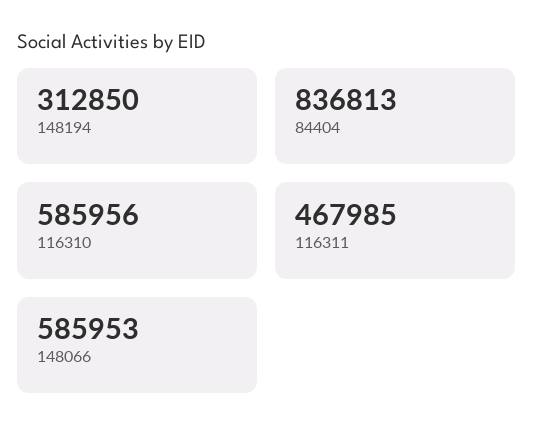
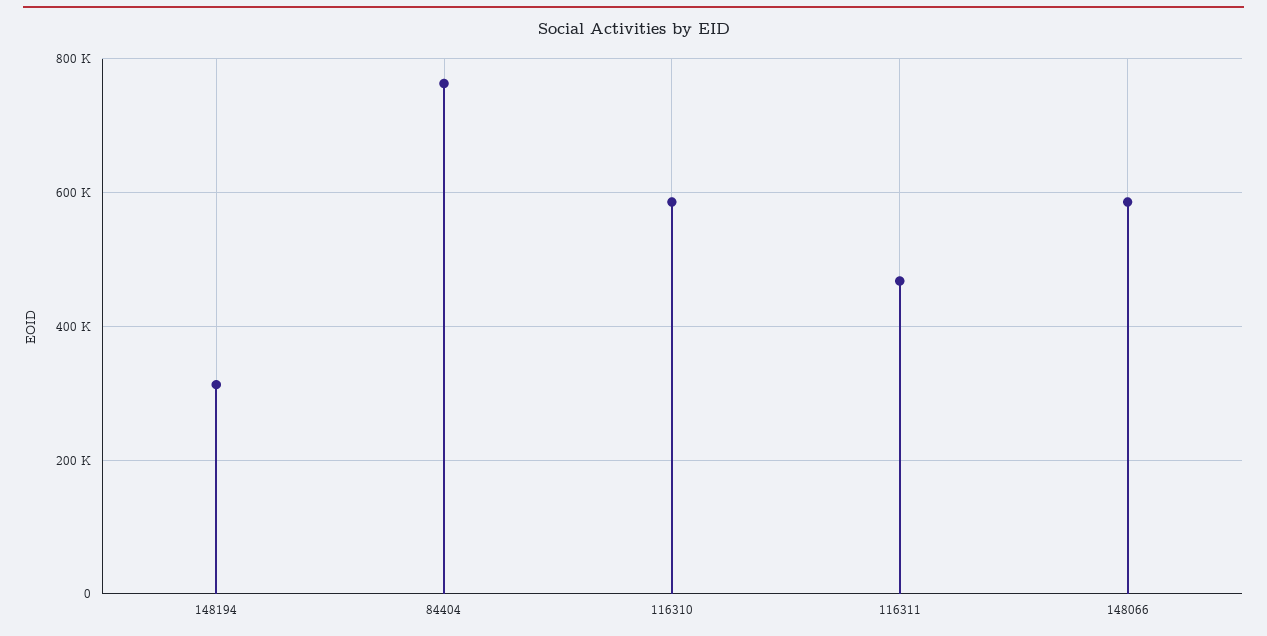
84404: 836813 -> 760000

